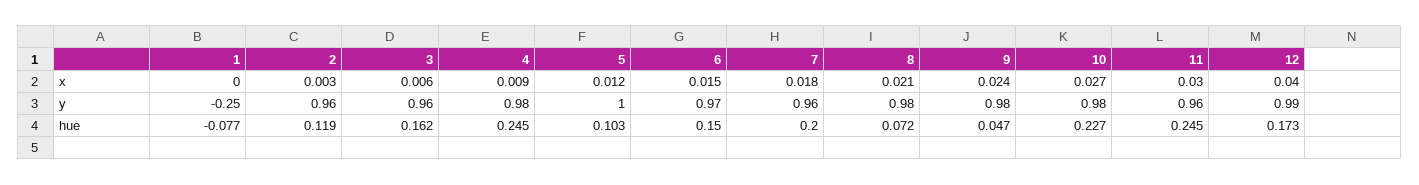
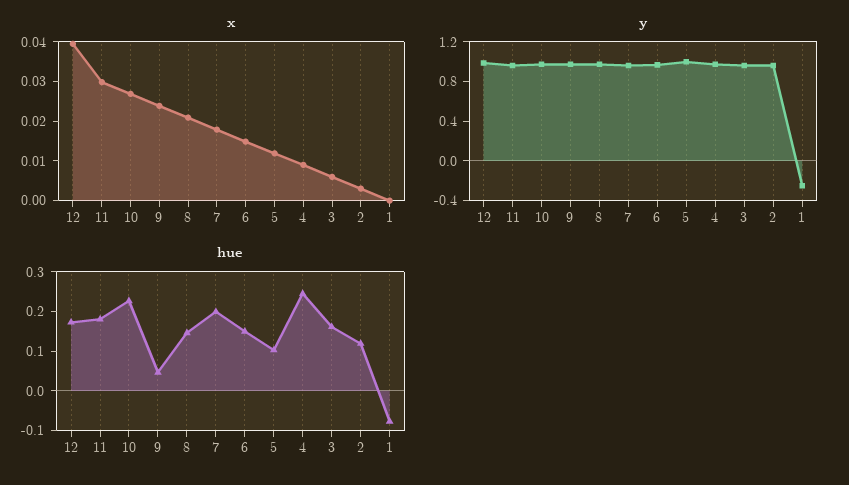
hue, 8: 0.072 -> 0.15
hue, 11: 0.245 -> 0.175

